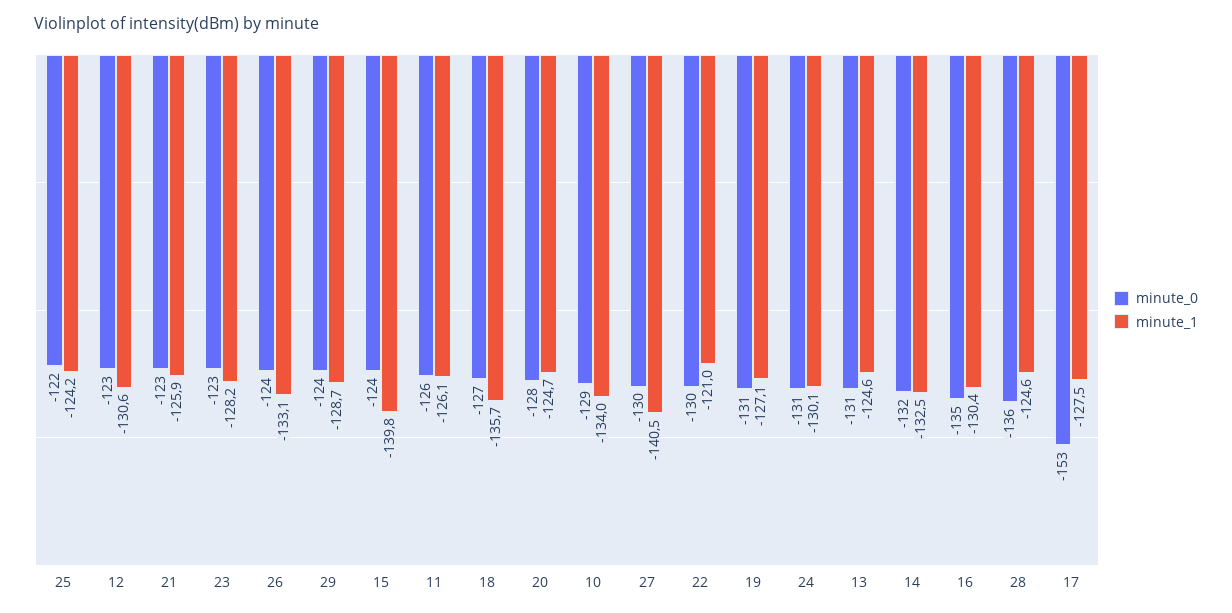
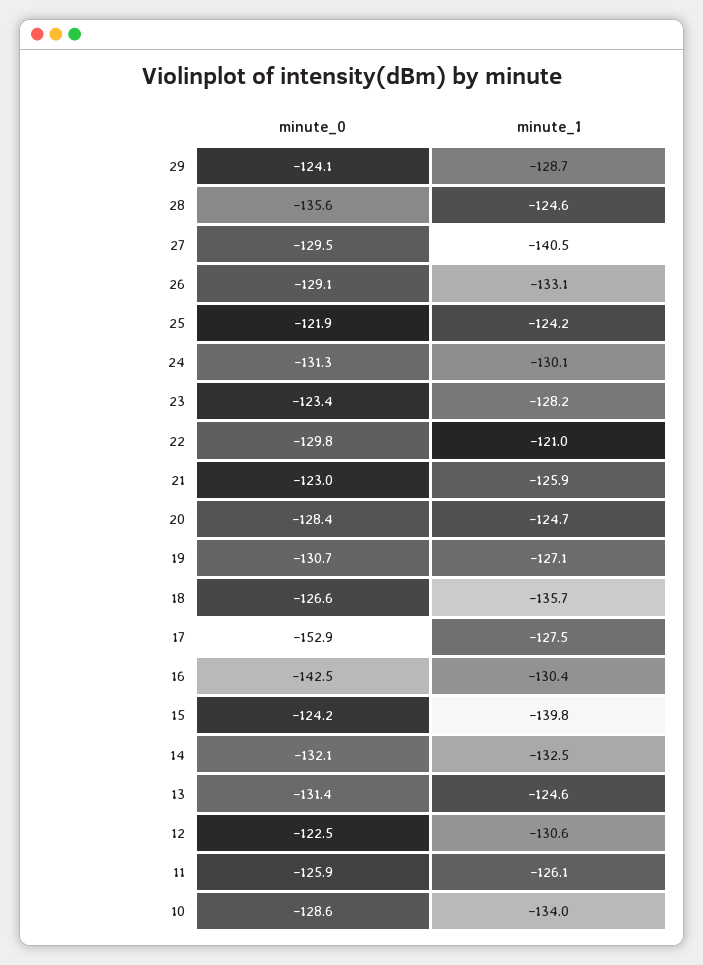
minute_0, 26: -124 -> -129.1
minute_0, 16: -135 -> -142.5

